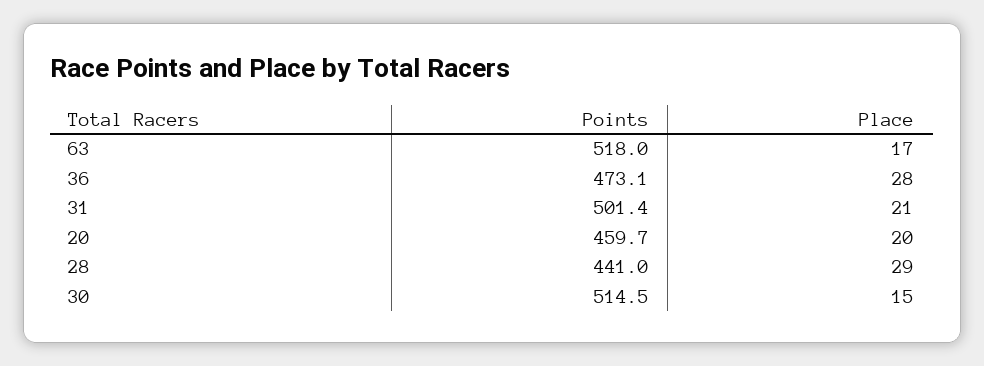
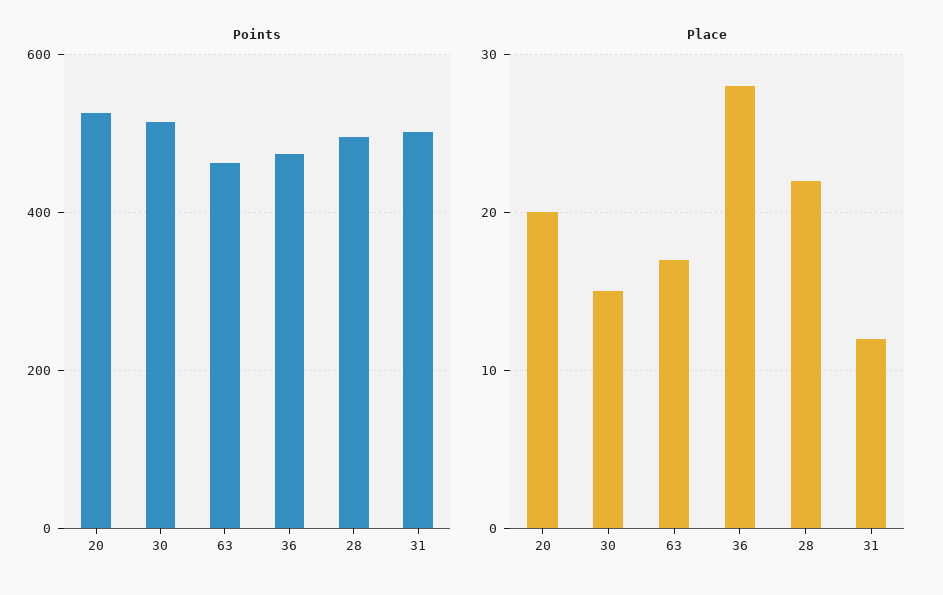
Points, 63: 518 -> 460
Place, 31: 21 -> 12
Points, 20: 459.7 -> 520
Points, 28: 441 -> 500
Place, 28: 29 -> 22

